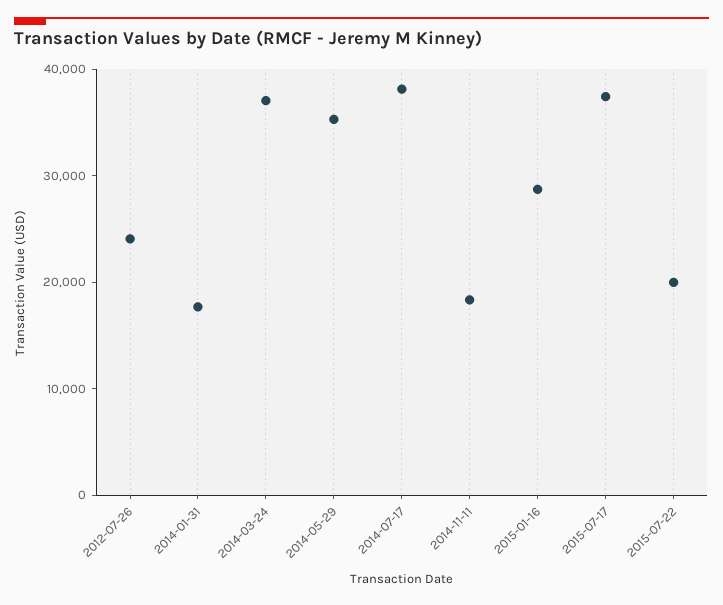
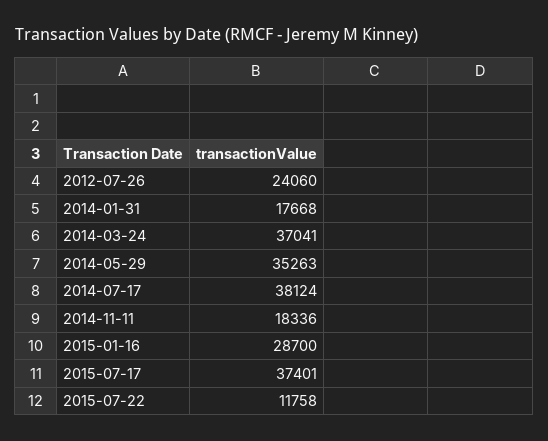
2015-07-22: 20000 -> 11758

